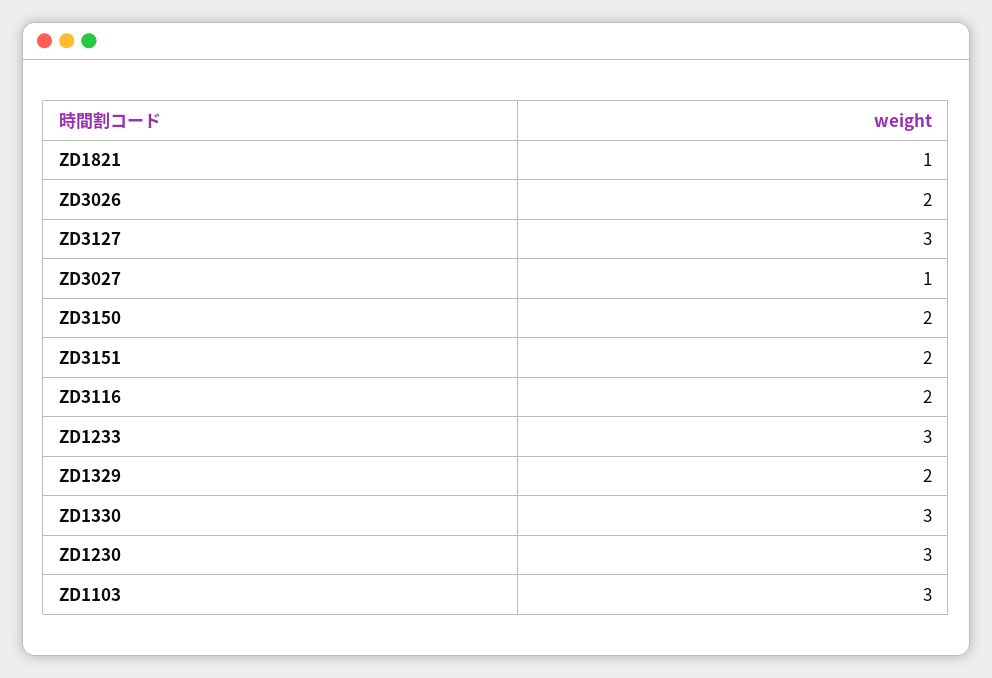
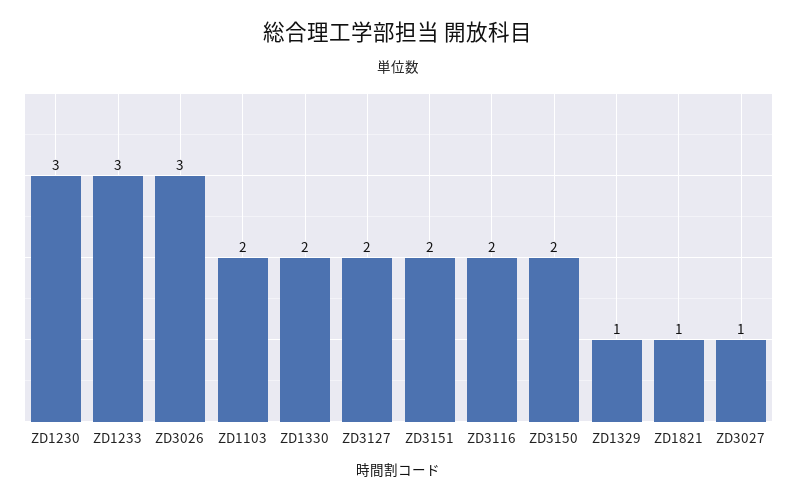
ZD3026: 2 -> 3
ZD3127: 3 -> 2
ZD1329: 2 -> 1
ZD1330: 3 -> 2
ZD1103: 3 -> 2

